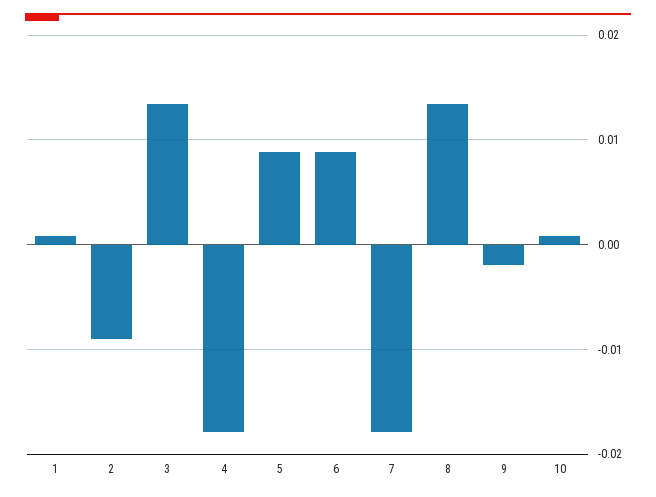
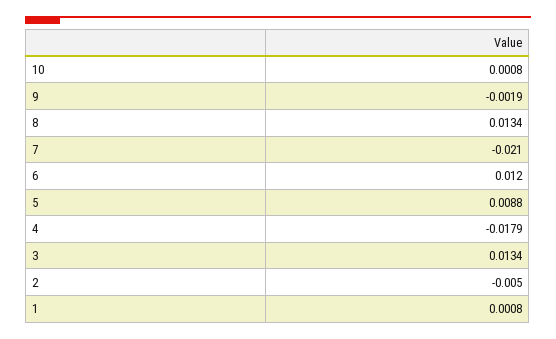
2: -0.009 -> -0.005
6: 0.009 -> 0.012
7: -0.018 -> -0.021

